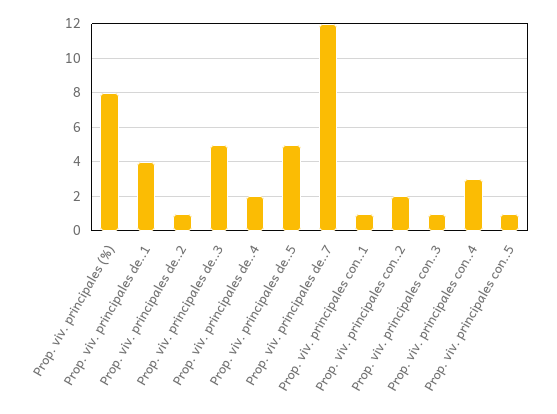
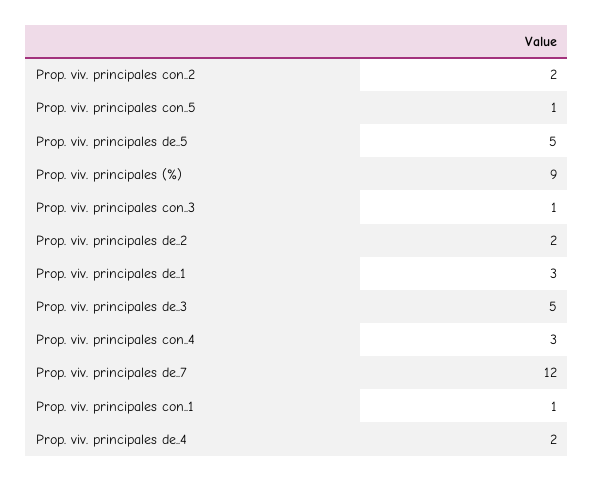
Prop. viv. principales (%): 8 -> 9
Prop. viv. principales de..1: 4 -> 3
Prop. viv. principales de..2: 1 -> 2

